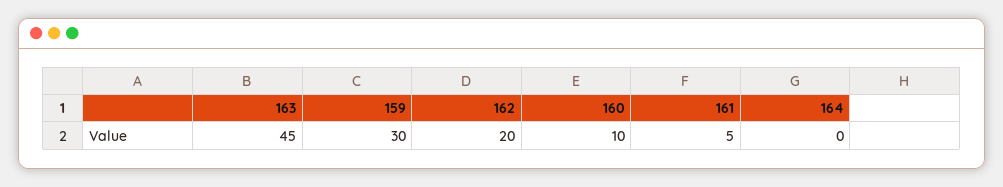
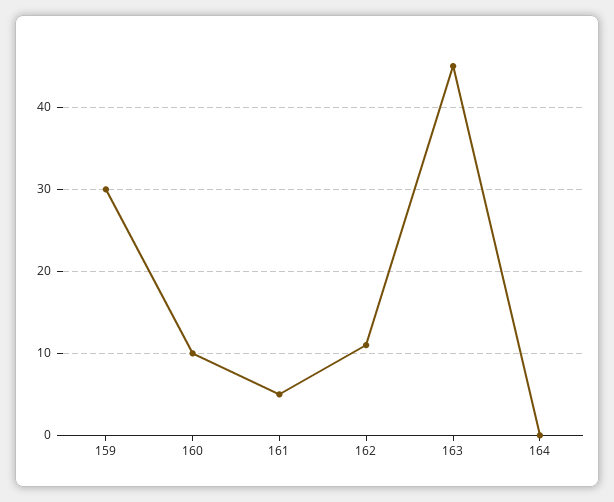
162: 20 -> 11

